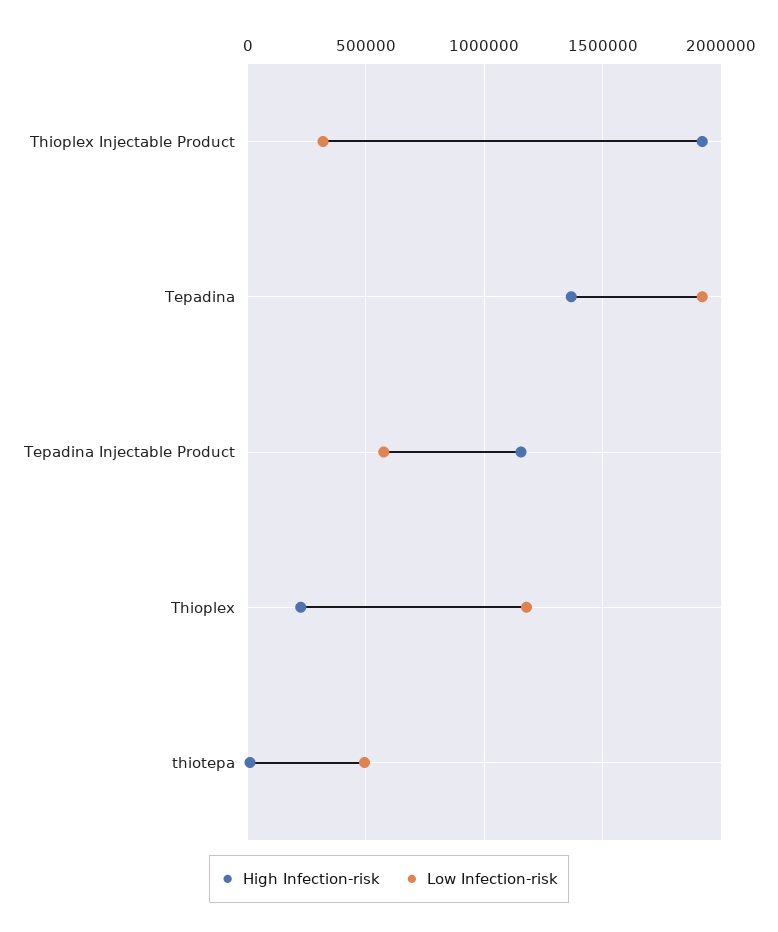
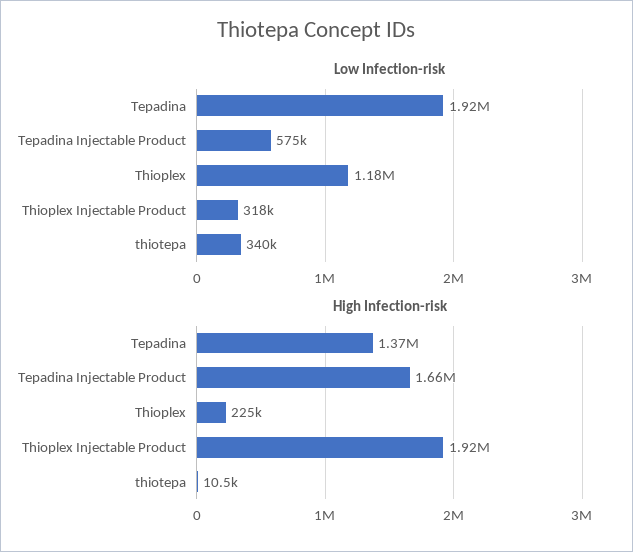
High Infection-risk, Tepadina Injectable Product: 1150000 -> 1660000
Low Infection-risk, thiotepa: 500000 -> 340000

